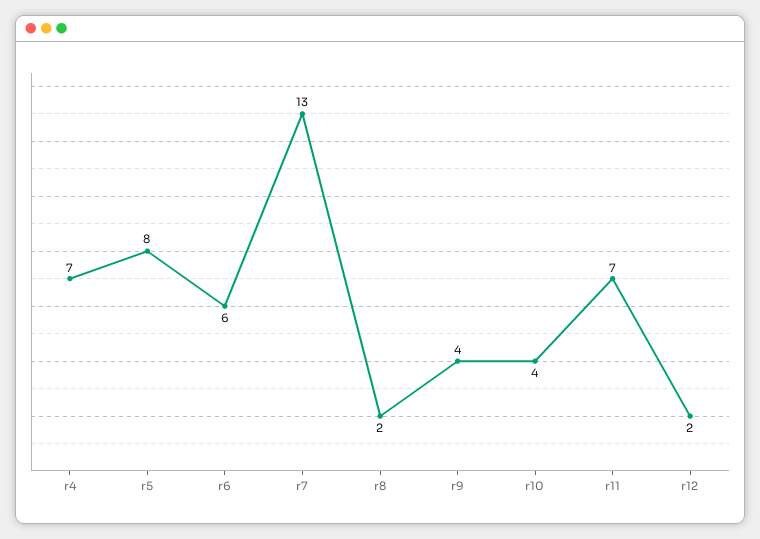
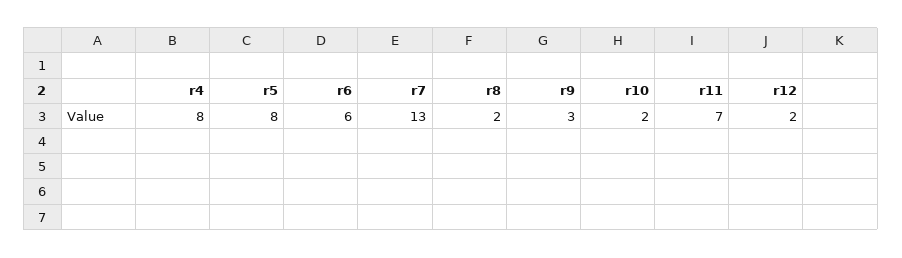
r4: 7 -> 8
r9: 4 -> 3
r10: 4 -> 2

